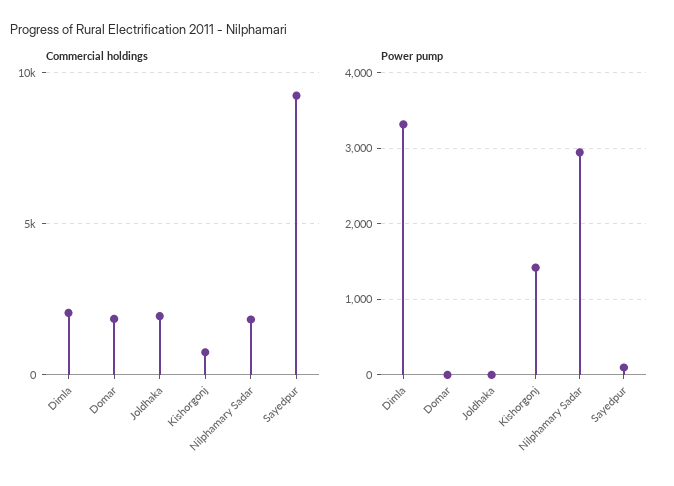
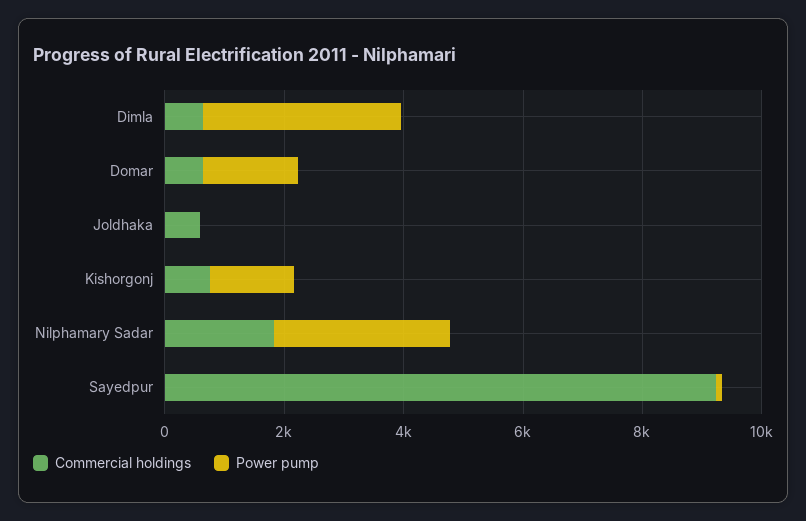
Commercial holdings, Dimla: 2000 -> 500
Commercial holdings, Domar: 2000 -> 500
Commercial holdings, Joldhaka: 2000 -> 500
Power pump, Domar: 0 -> 1500

